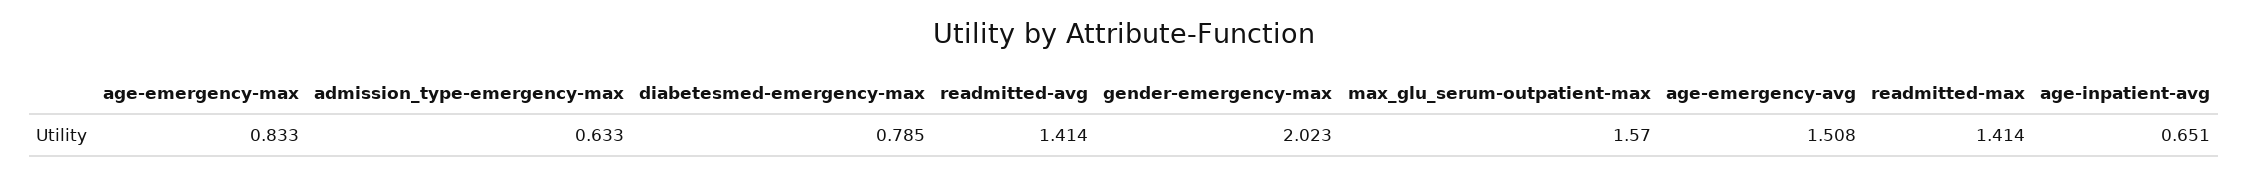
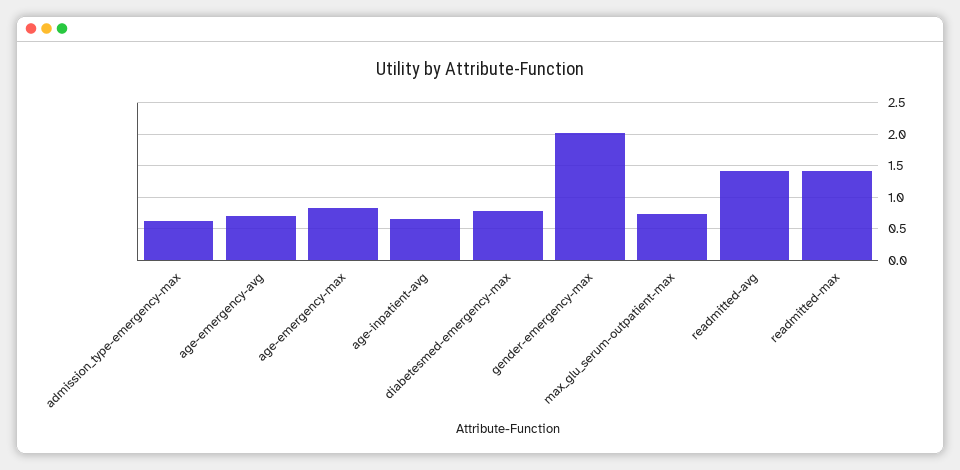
max_glu_serum-outpatient-max: 1.57 -> 0.7
age-emergency-avg: 1.508 -> 0.7

